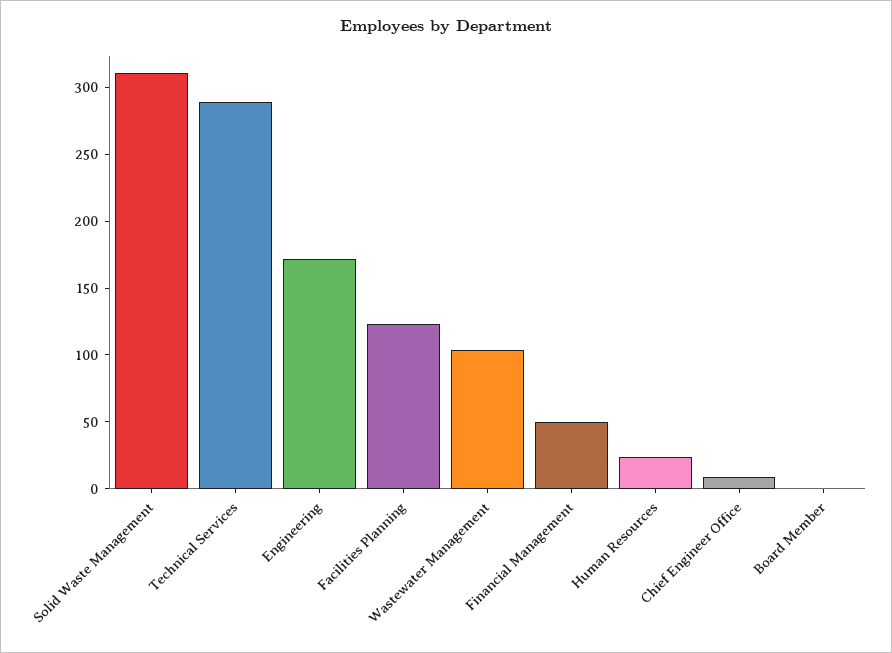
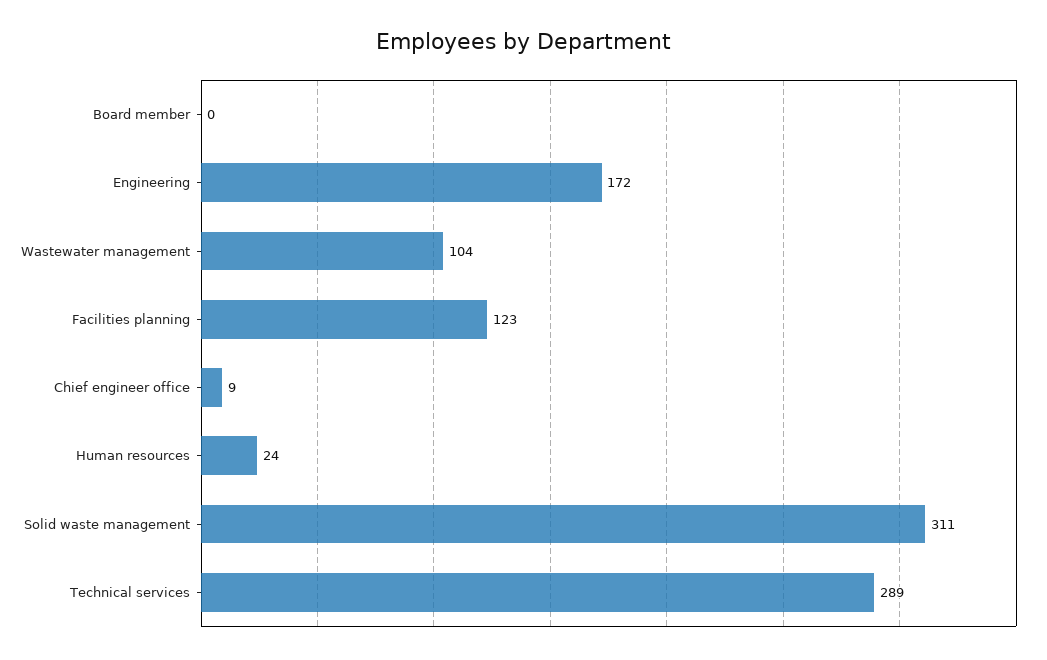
Financial Management: 50 -> none

